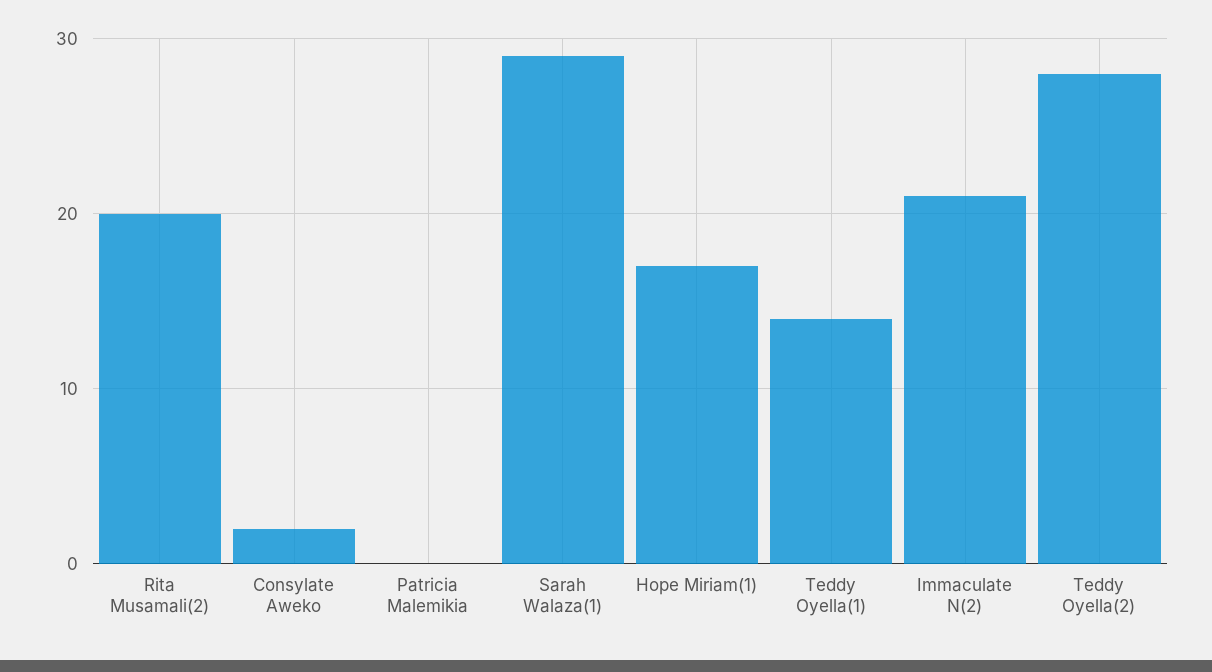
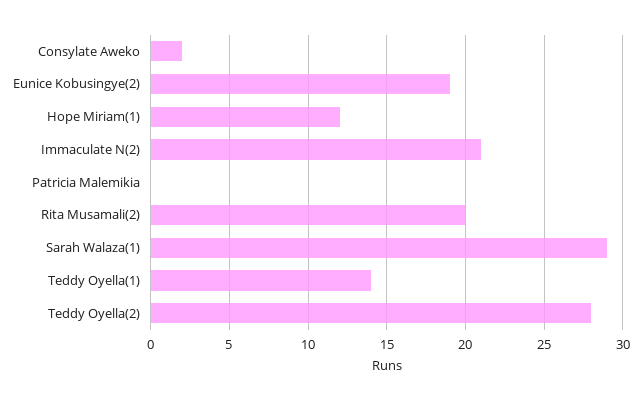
Hope Miriam(1): 17 -> 12
Eunice Kobusingye(2): none -> 19

